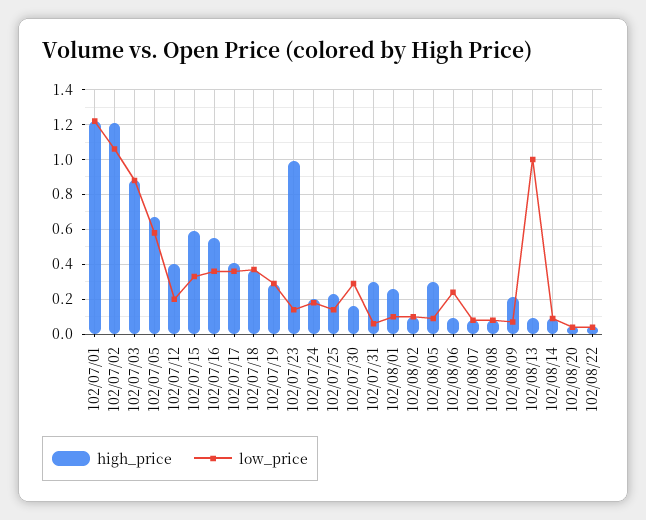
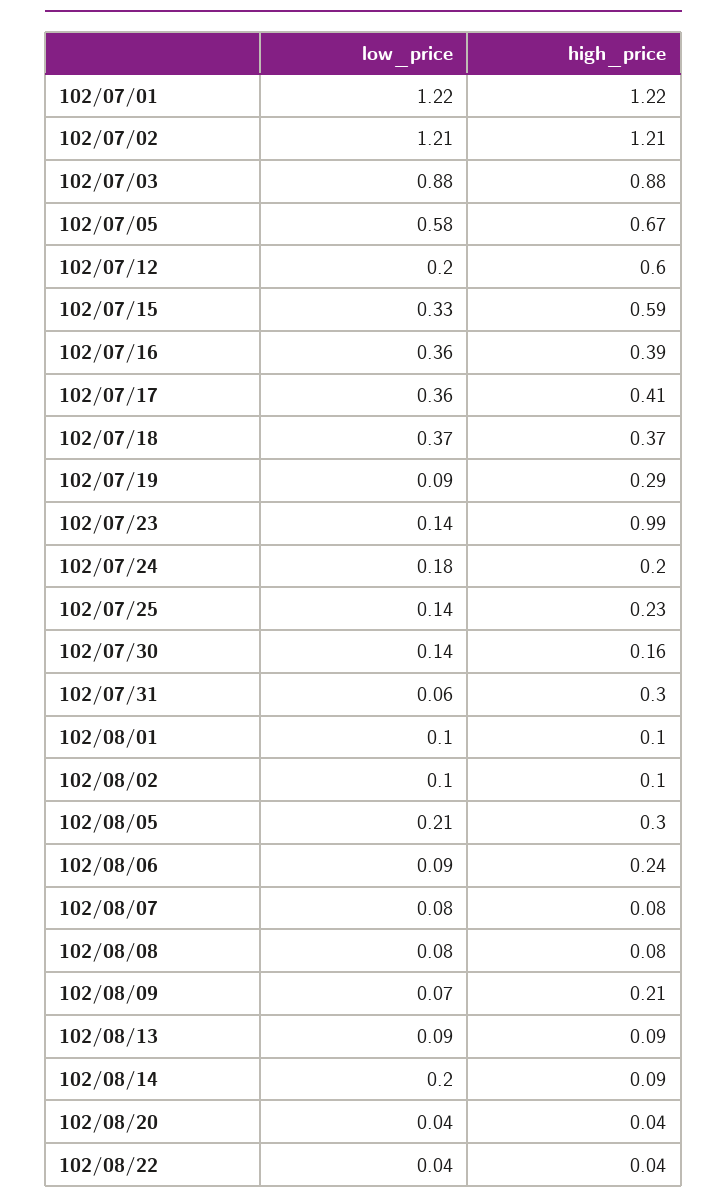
low_price, 102/07/02: 1.05 -> 1.21
high_price, 102/07/12: 0.4 -> 0.6
high_price, 102/07/16: 0.55 -> 0.39
low_price, 102/07/19: 0.3 -> 0.09
low_price, 102/07/30: 0.3 -> 0.14
high_price, 102/08/01: 0.25 -> 0.1
low_price, 102/08/05: 0.1 -> 0.21
high_price, 102/08/06: 0.1 -> 0.24
low_price, 102/08/06: 0.25 -> 0.09
low_price, 102/08/13: 1 -> 0.09
low_price, 102/08/14: 0.1 -> 0.2

